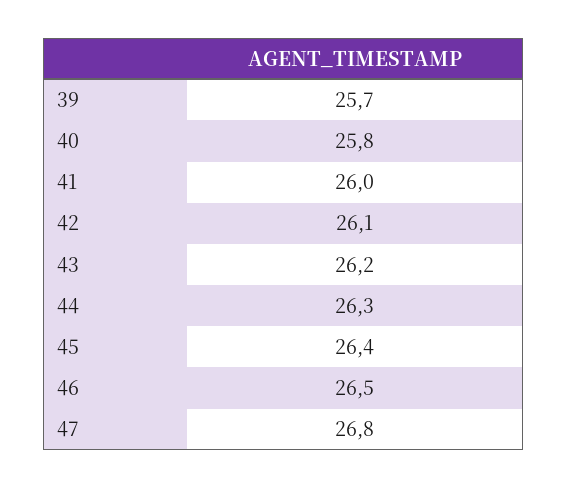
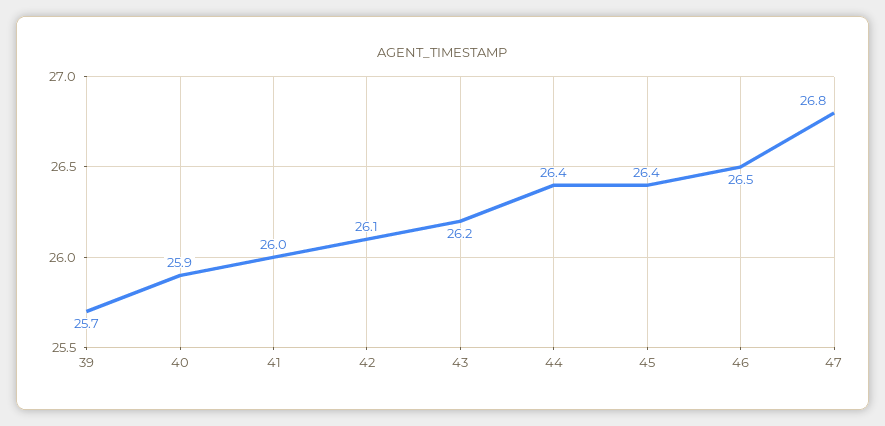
40: 25.8 -> 25.9
44: 26.3 -> 26.4

